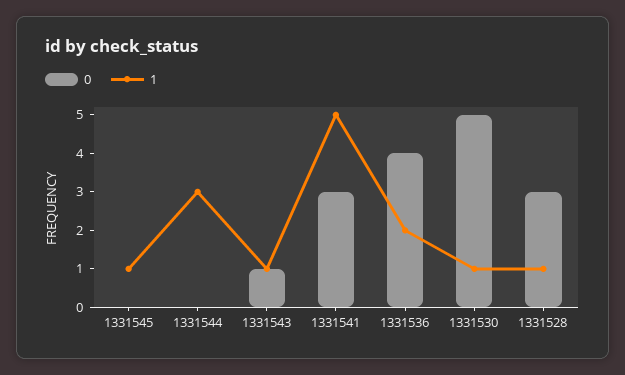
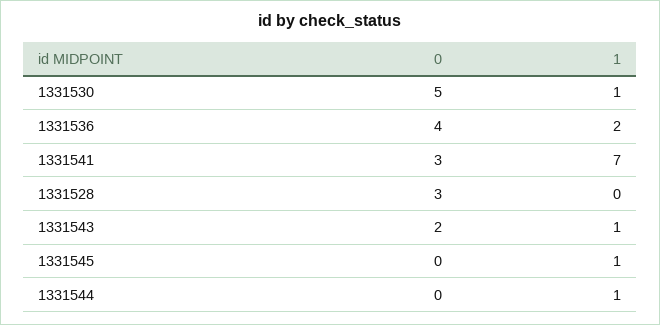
1, 1331544: 3 -> 1
0, 1331543: 1 -> 2
1, 1331541: 5 -> 7
1, 1331528: 1 -> 0

